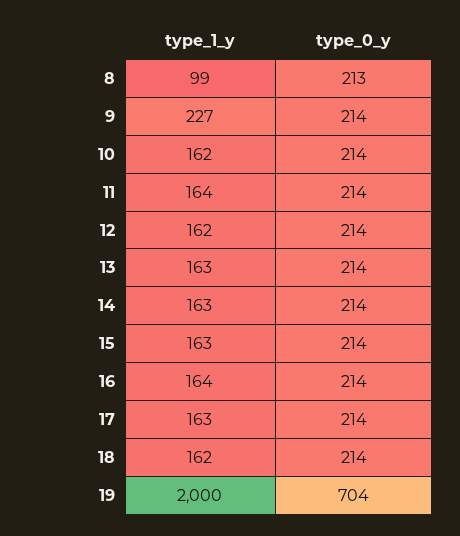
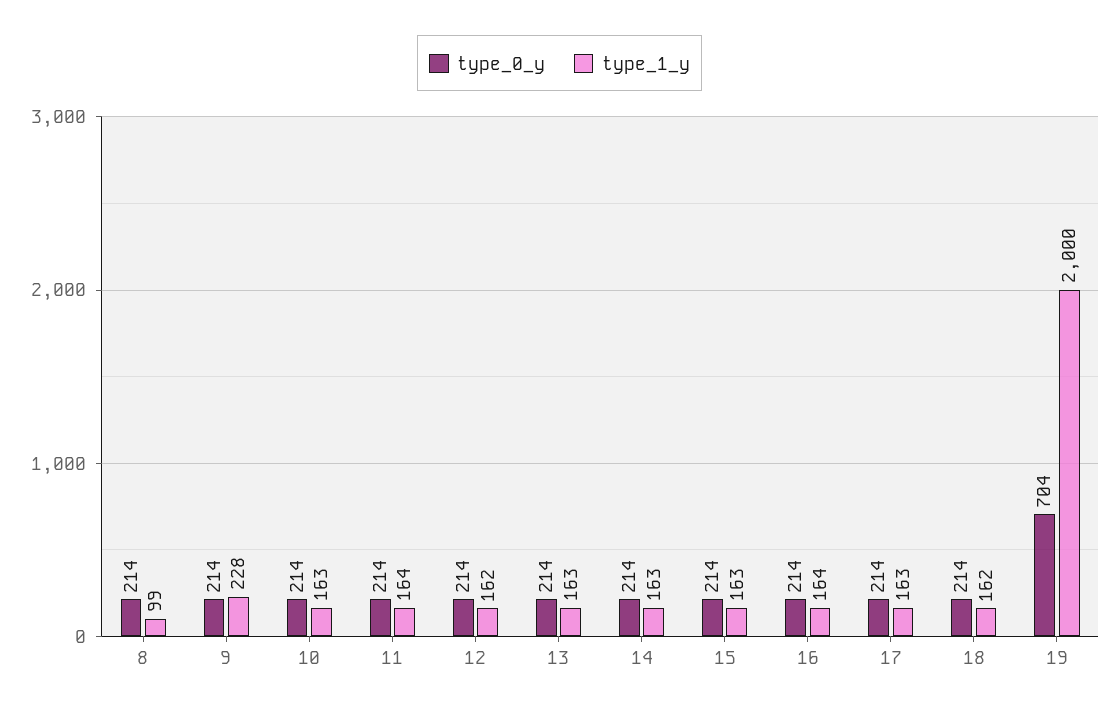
type_0_y, 8: 213 -> 214
type_1_y, 9: 227 -> 228
type_1_y, 10: 162 -> 163

